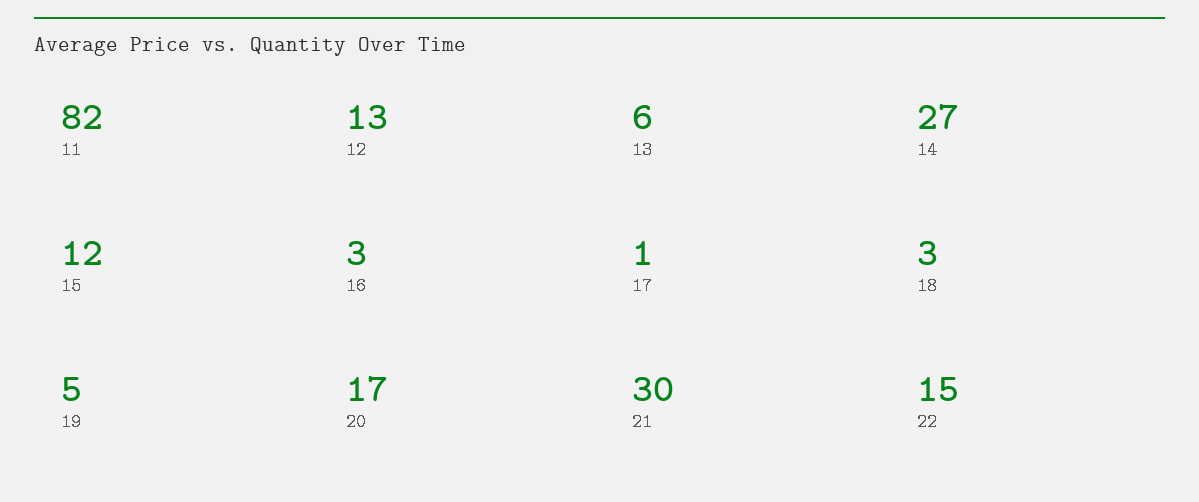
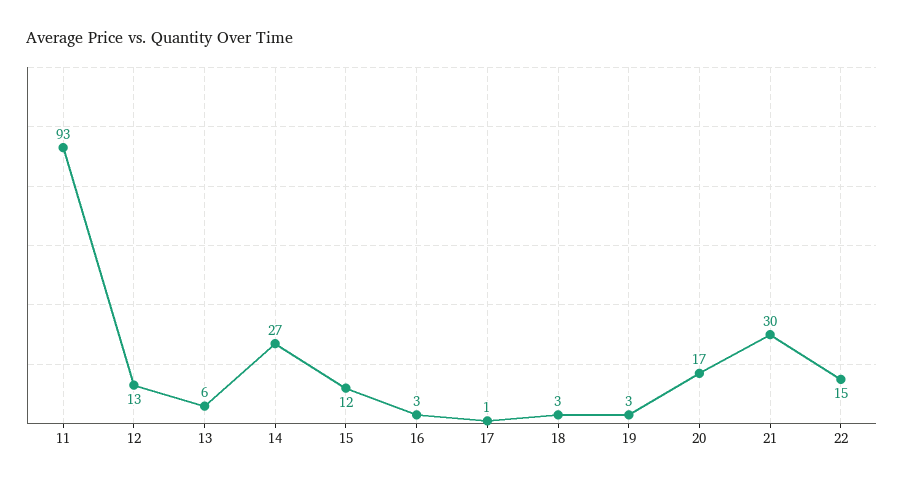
11: 82 -> 93
19: 5 -> 3

